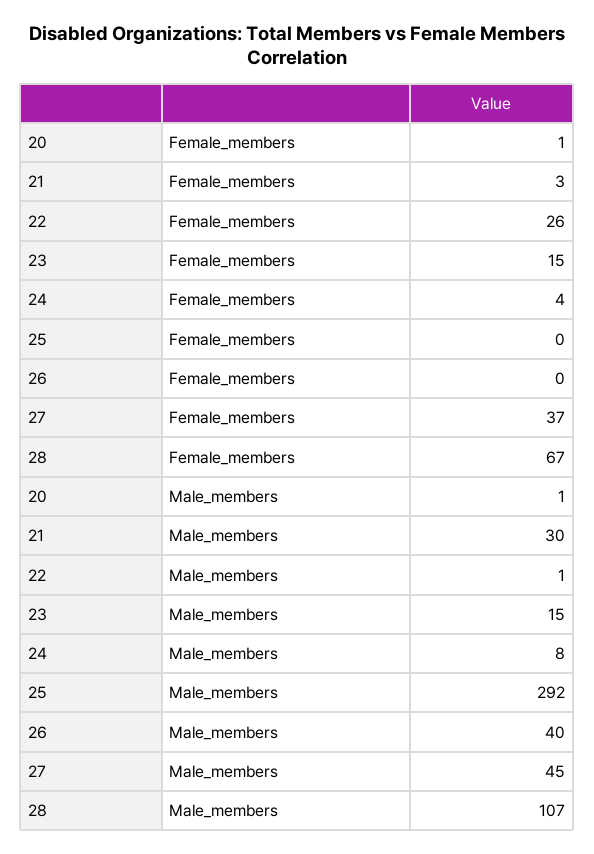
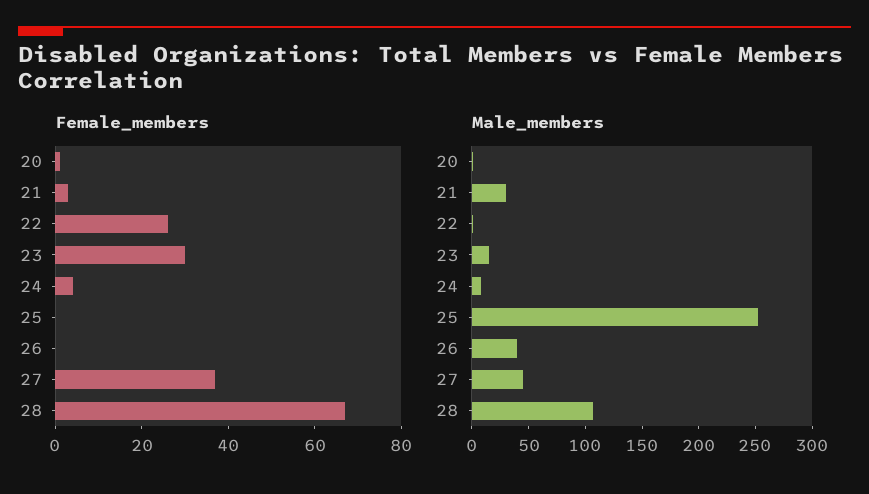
Female_members, 23: 15 -> 30
Male_members, 25: 292 -> 250

